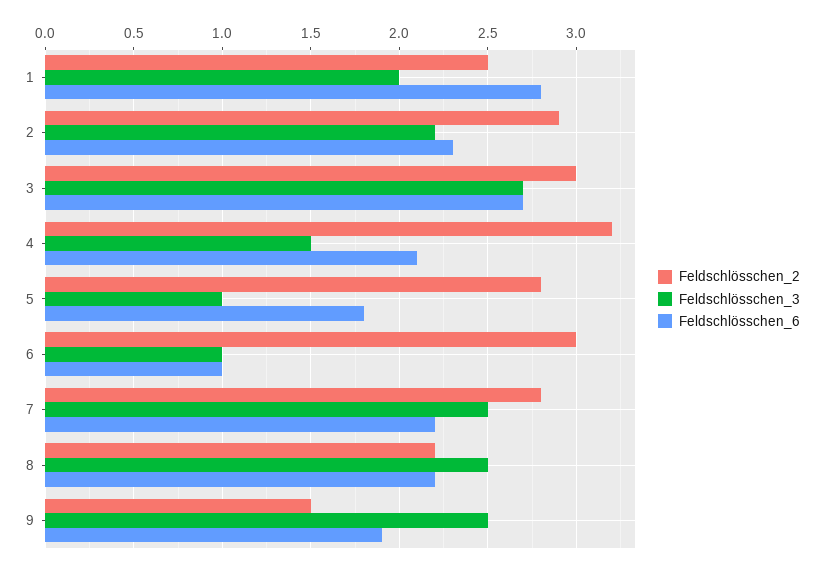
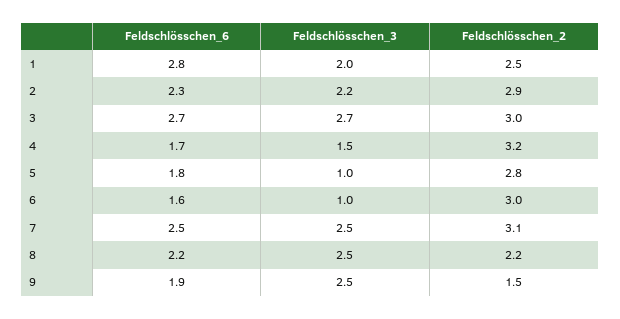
Feldschlösschen_6, 4: 2.1 -> 1.7
Feldschlösschen_6, 6: 1 -> 1.6
Feldschlösschen_2, 7: 2.8 -> 3.1
Feldschlösschen_6, 7: 2.2 -> 2.5

